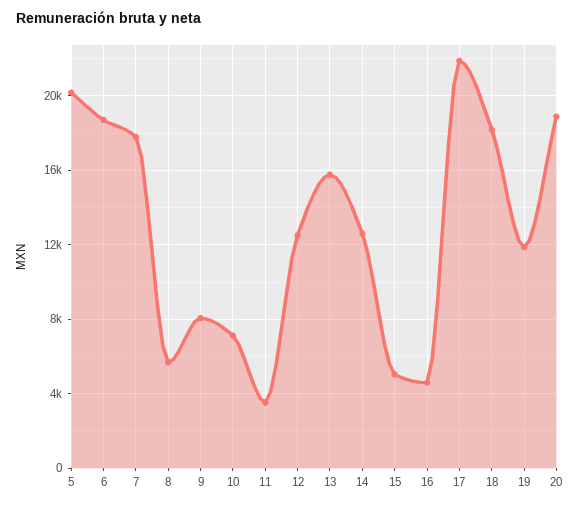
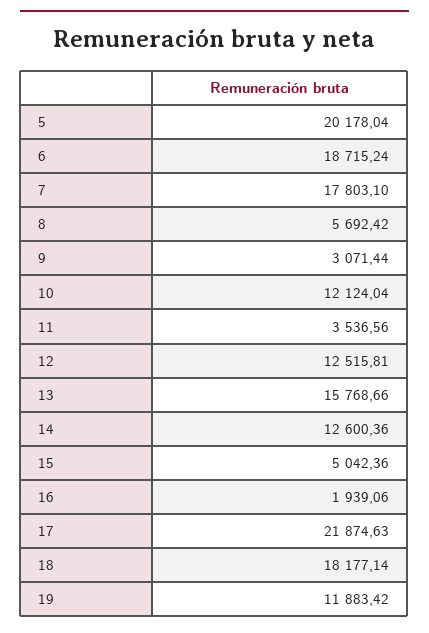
9: 8000 -> 3071.44
10: 7000 -> 12124.04
16: 4500 -> 1939.06
20: 19000 -> none

